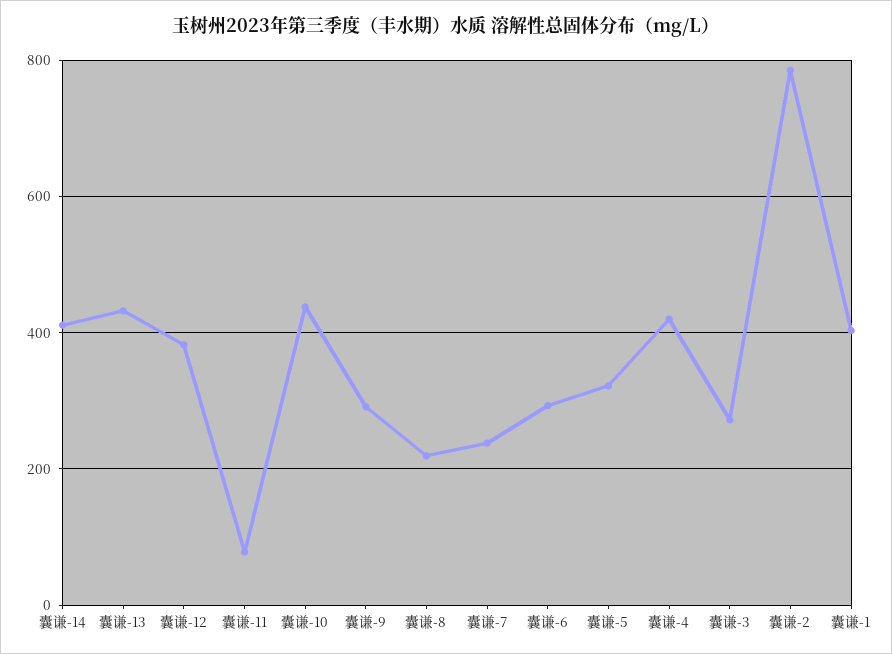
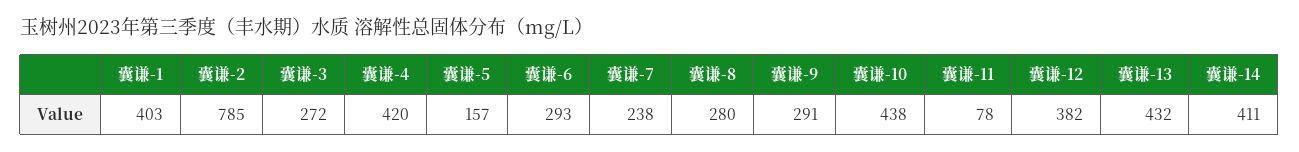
囊谦-8: 220 -> 280
囊谦-5: 320 -> 157

